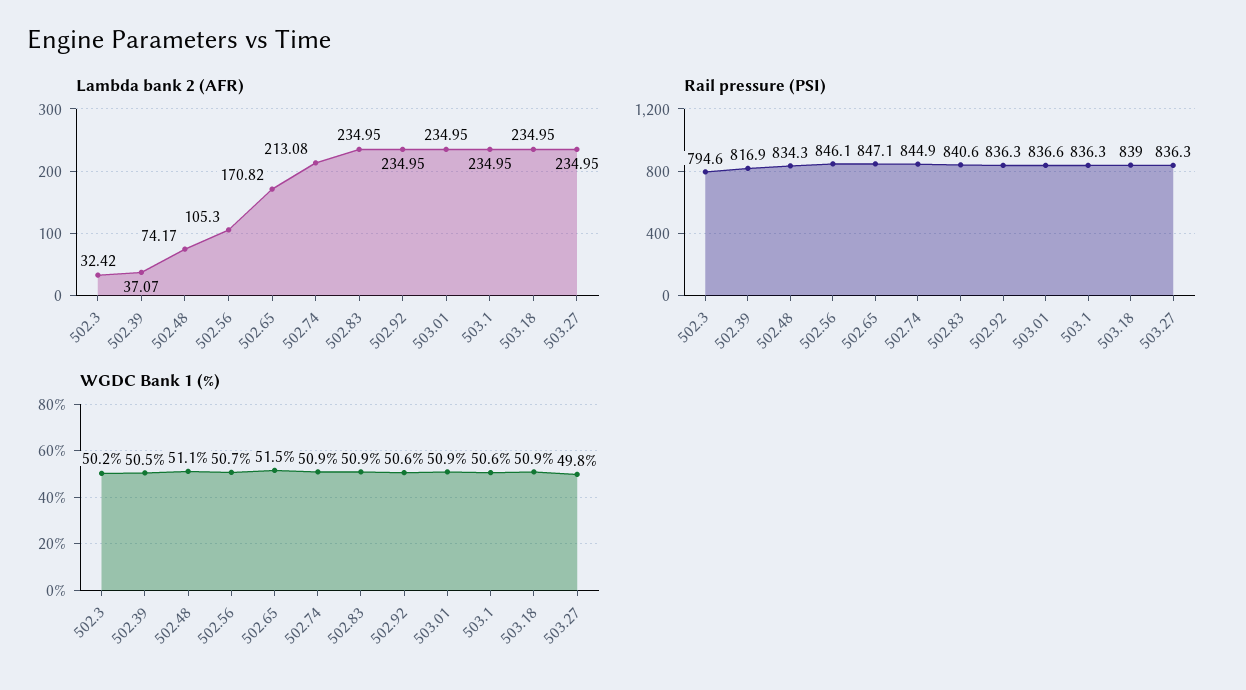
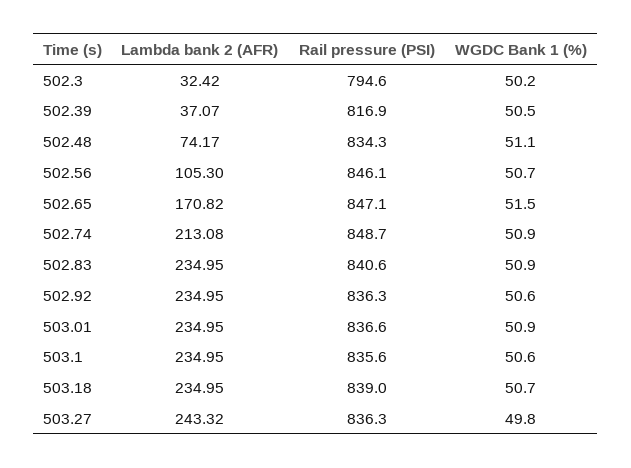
Lambda bank 2 (AFR), 503.27: 234.95 -> 243.32
Rail pressure (PSI), 502.74: 844.9 -> 848.7
Rail pressure (PSI), 503.1: 836.3 -> 835.6
WGDC Bank 1 (%), 503.18: 50.9 -> 50.7

